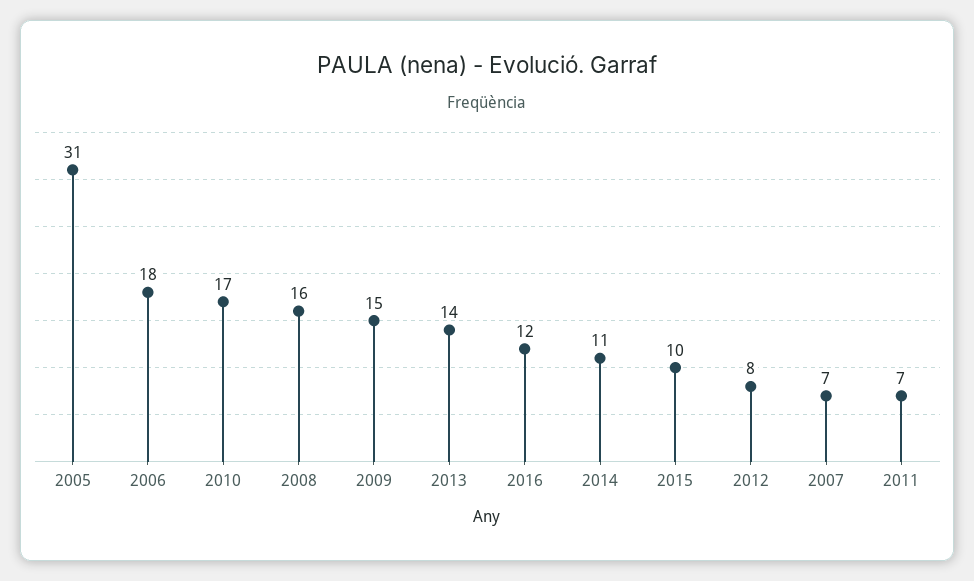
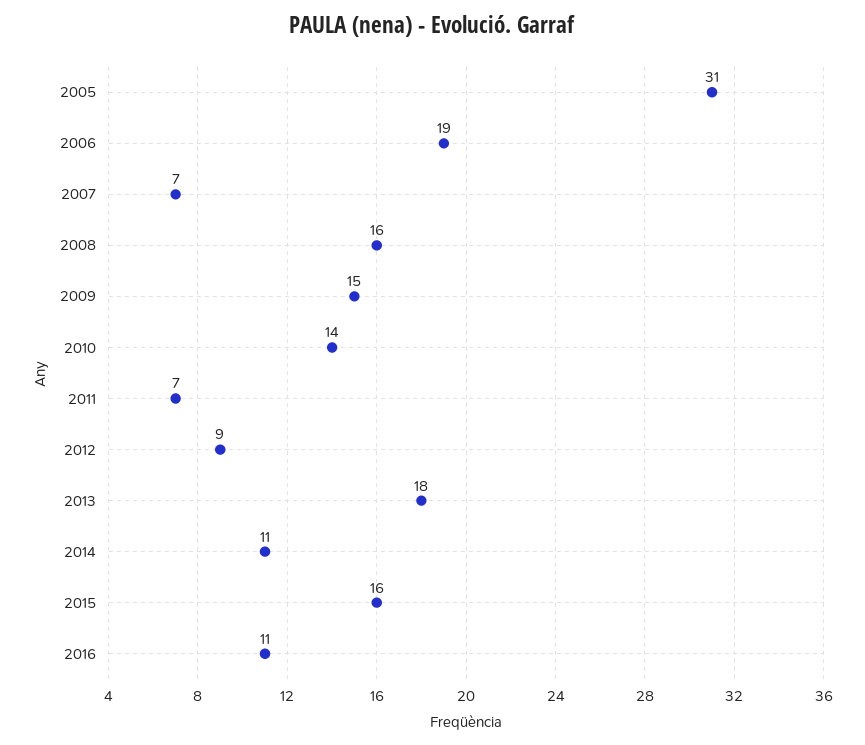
2006: 18 -> 19
2010: 17 -> 14
2013: 14 -> 18
2016: 12 -> 11
2015: 10 -> 16
2012: 8 -> 9

